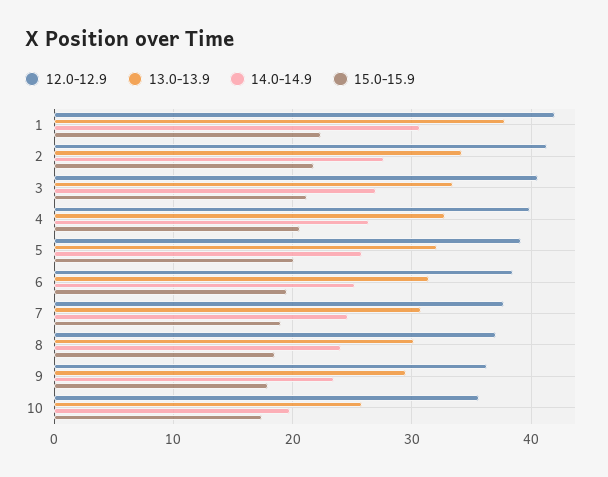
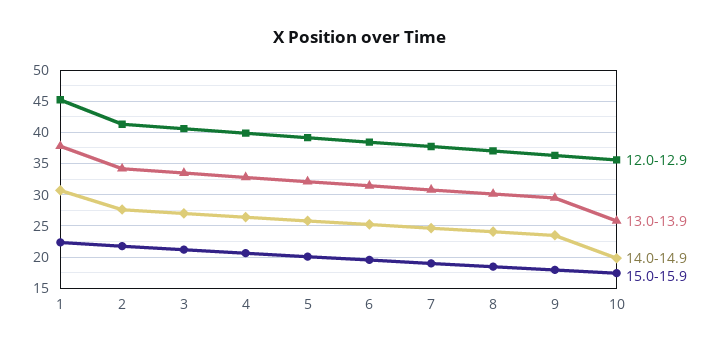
12.0-12.9, 1: 42 -> 45

